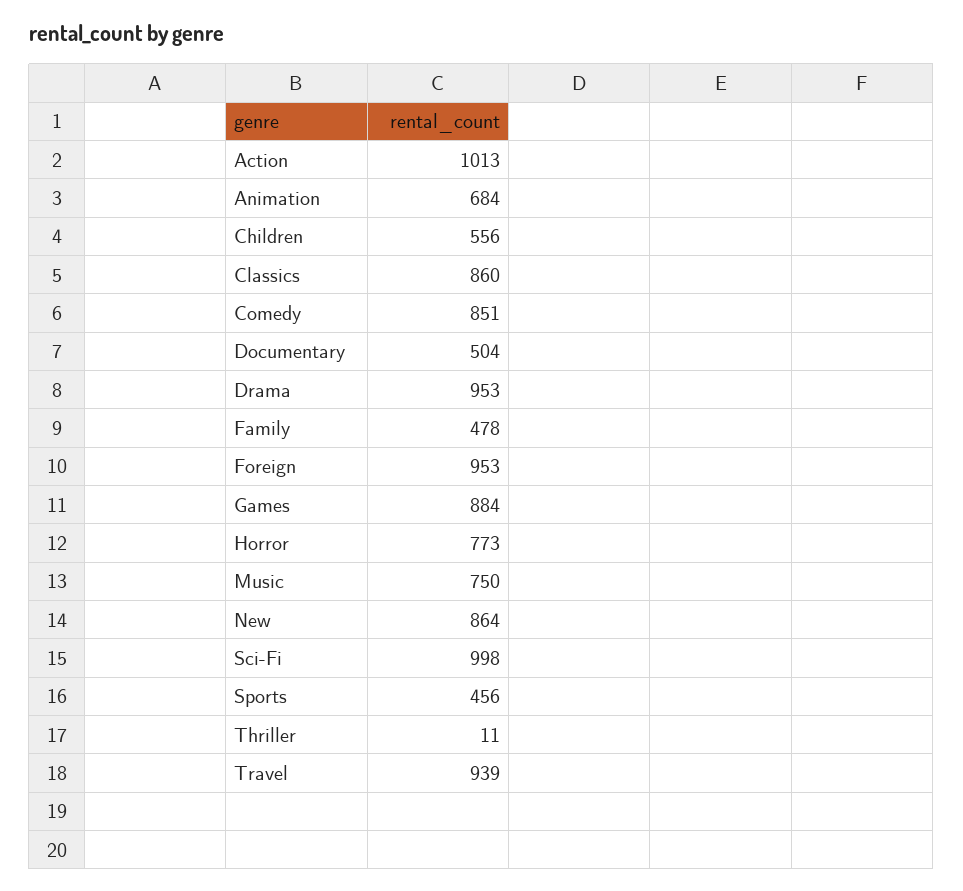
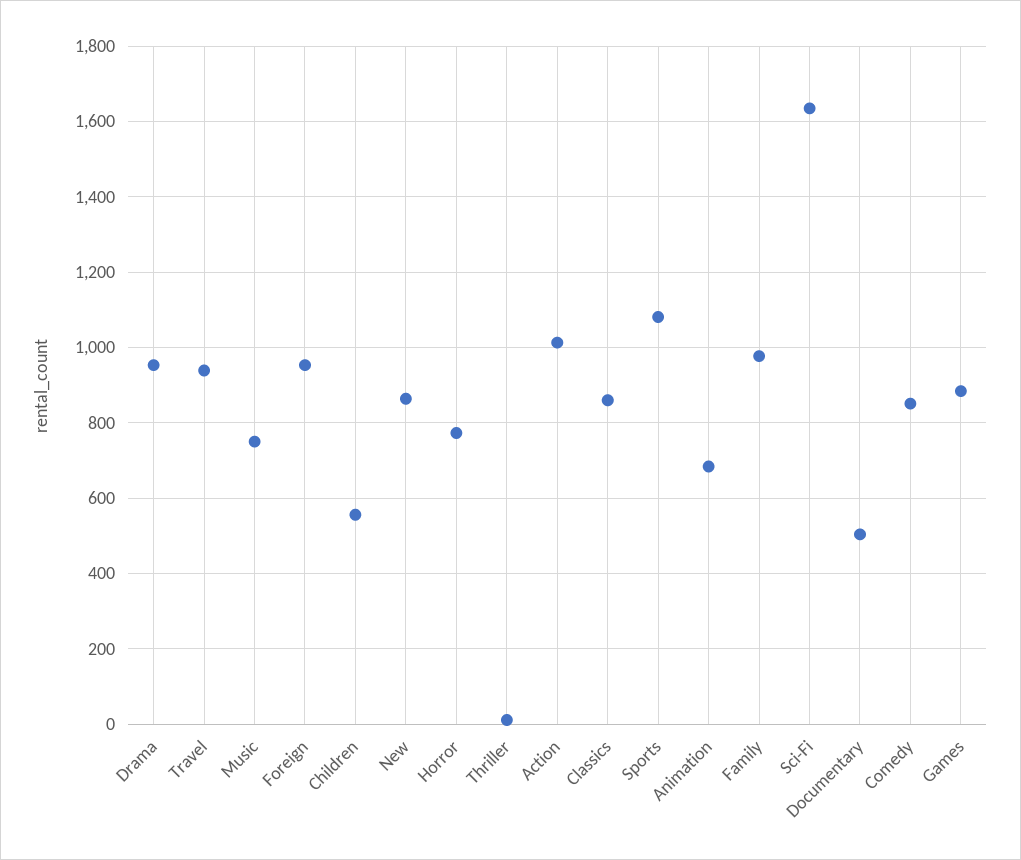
Family: 478 -> 980
Sci-Fi: 998 -> 1640
Sports: 456 -> 1080

